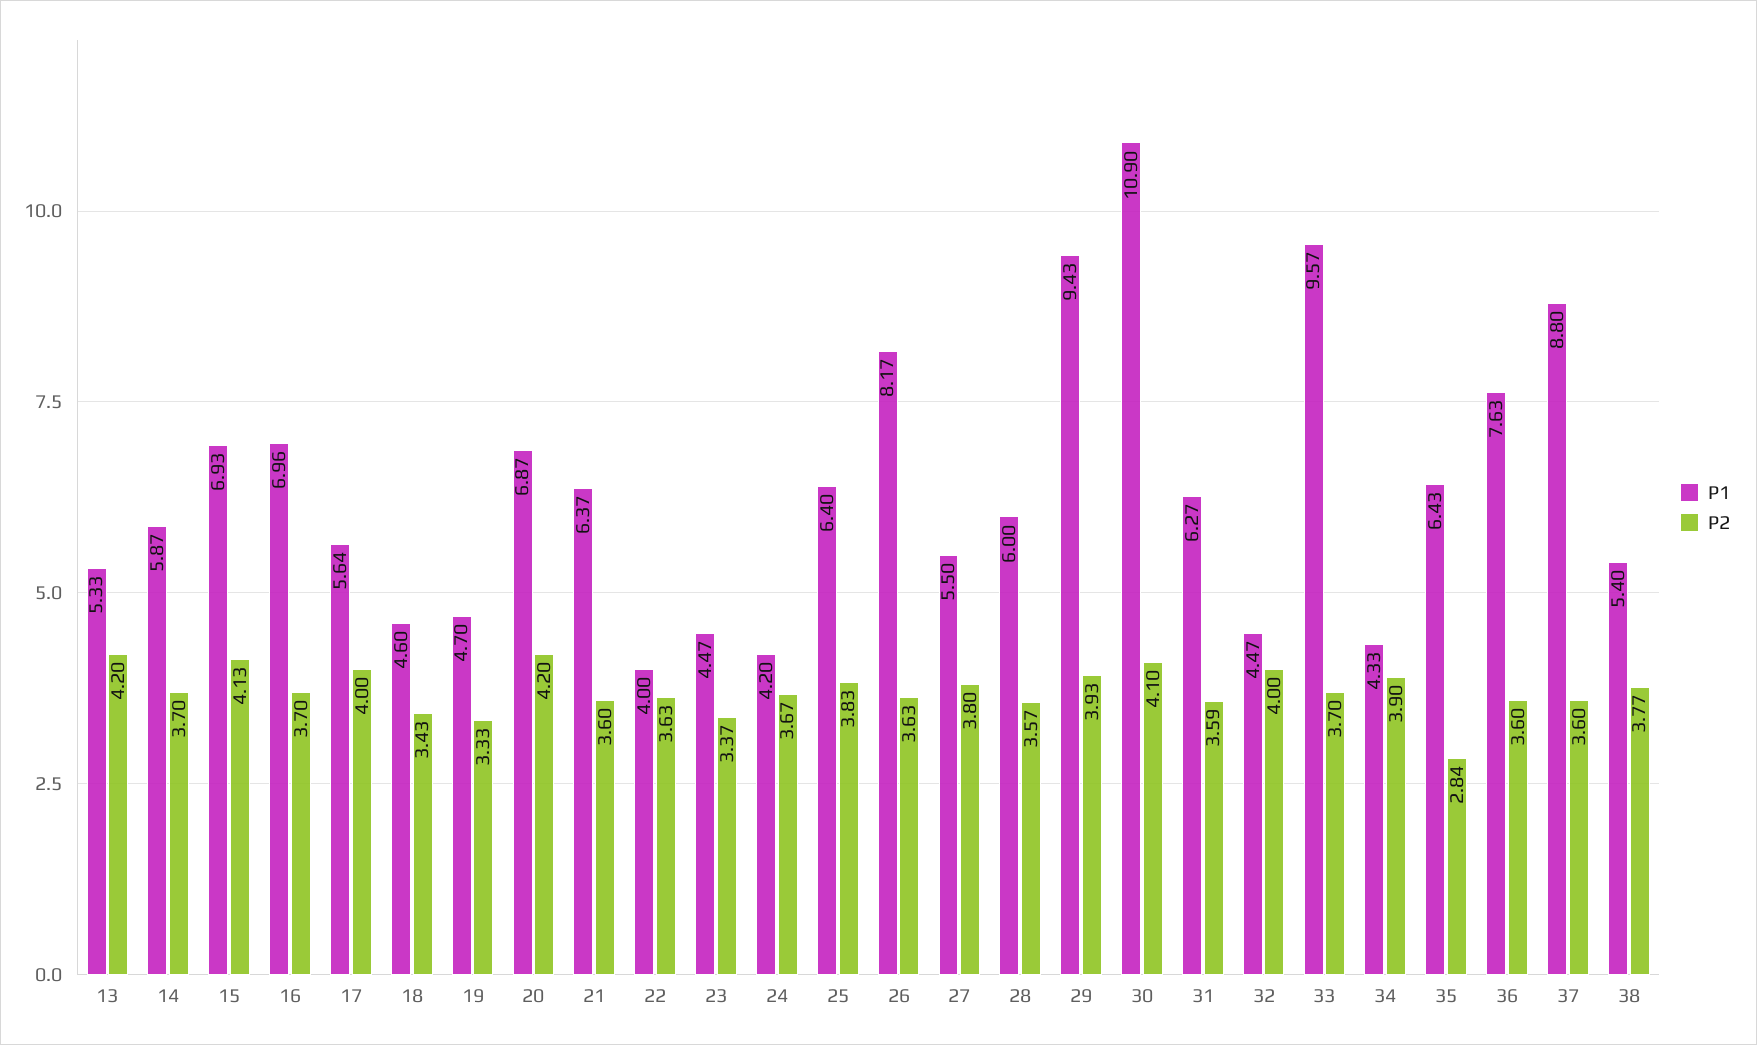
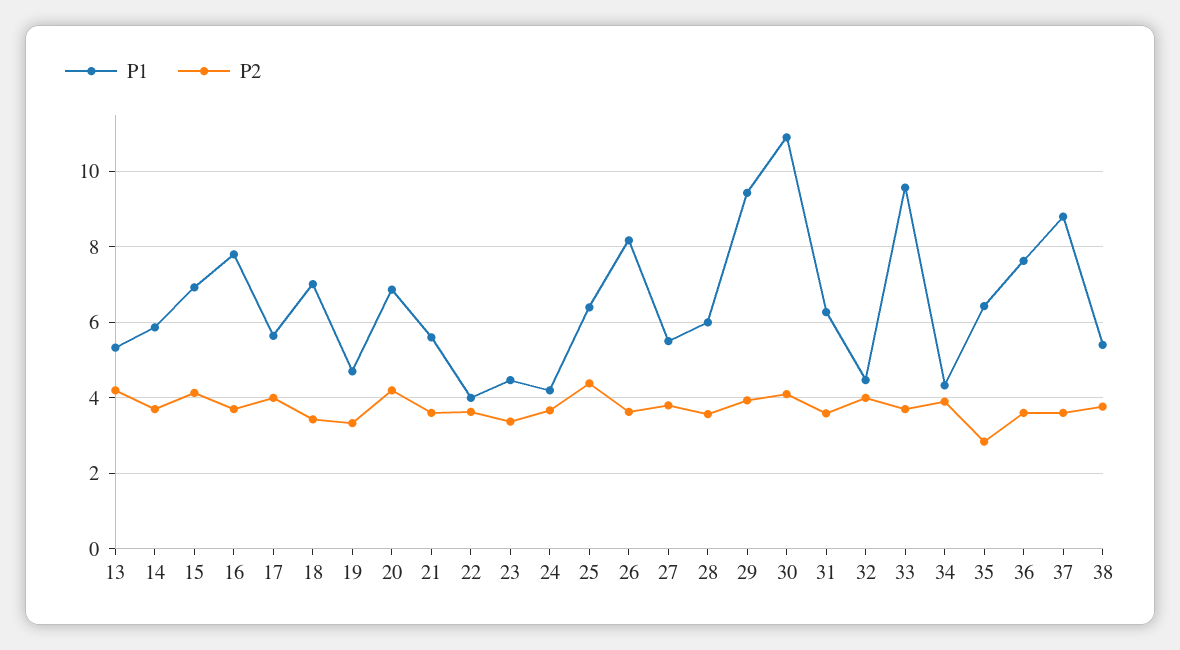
P1, 16: 6.96 -> 7.8
P1, 18: 4.6 -> 7
P1, 21: 6.37 -> 5.6
P2, 25: 3.83 -> 4.4

